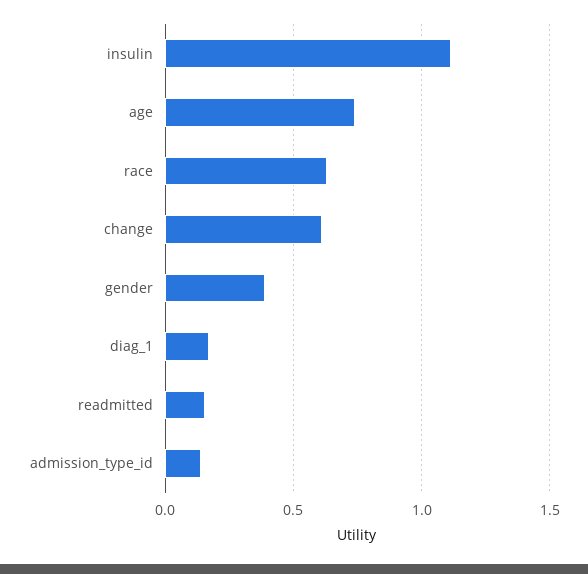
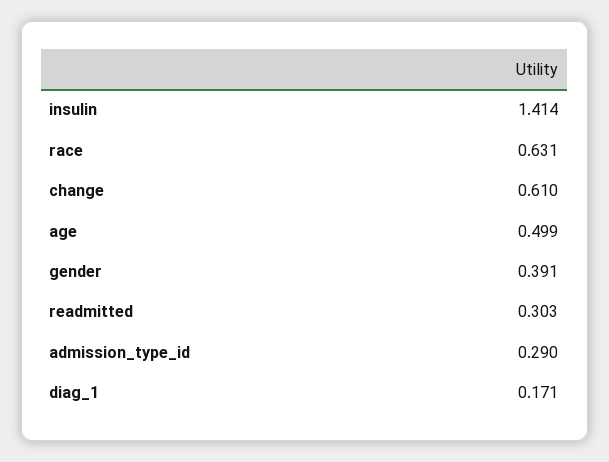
insulin: 1.1 -> 1.414
age: 0.75 -> 0.499
readmitted: 0.15 -> 0.303
admission_type_id: 0.15 -> 0.29

